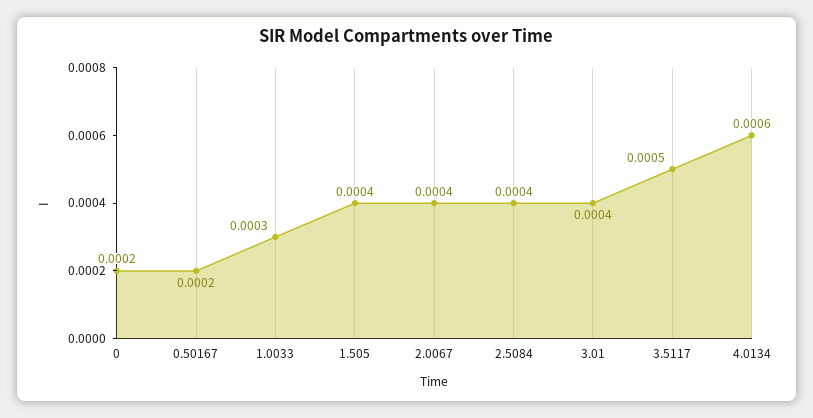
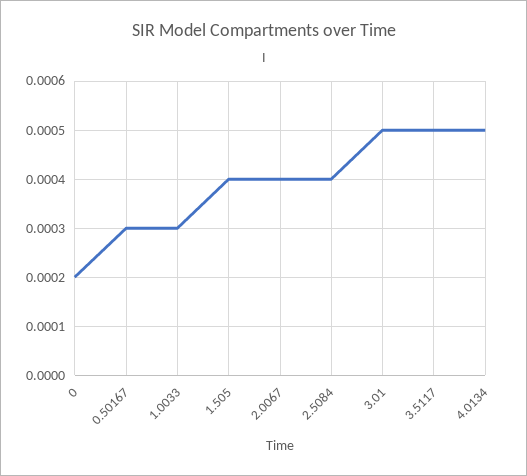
0.50167: 0.0002 -> 0.0003
3.01: 0.0004 -> 0.0005
4.0134: 0.0006 -> 0.0005

